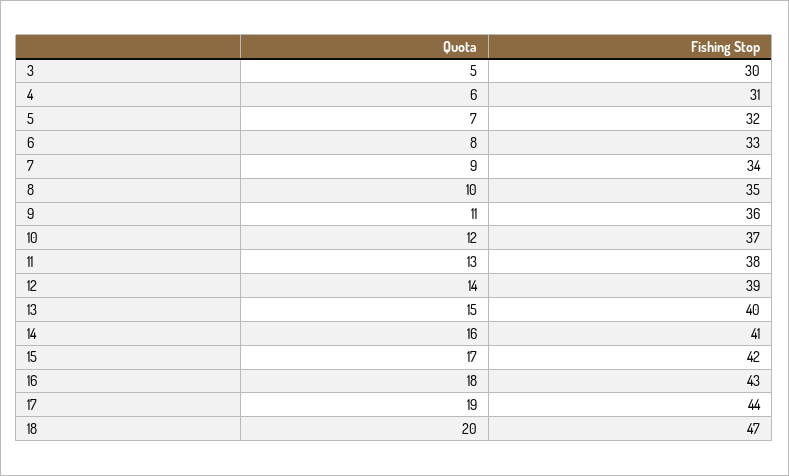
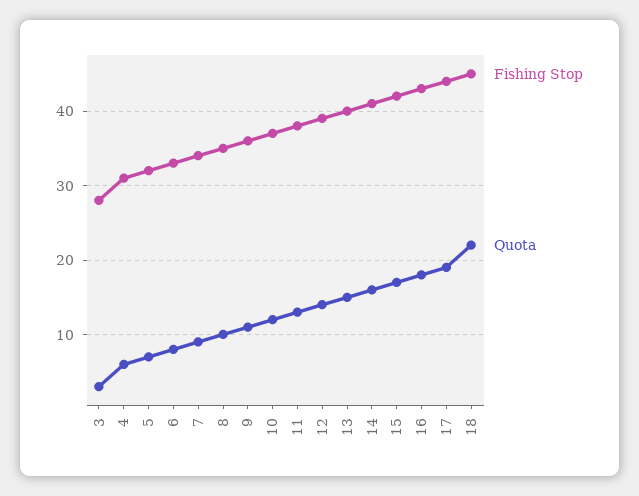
Quota, 3: 5 -> 3
Fishing Stop, 3: 30 -> 28
Quota, 18: 20 -> 22
Fishing Stop, 18: 47 -> 45

